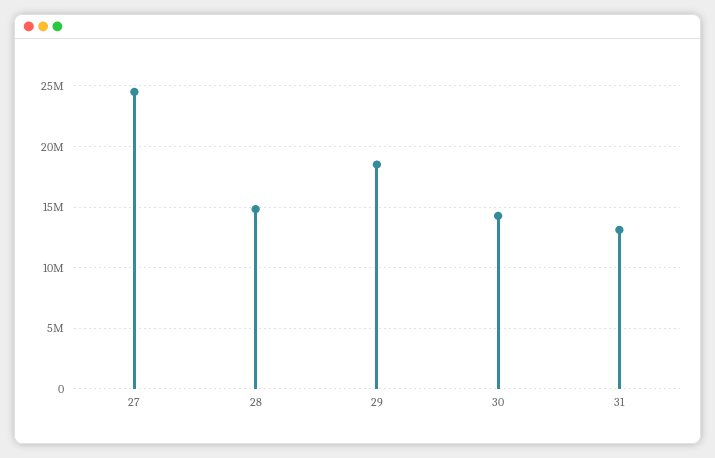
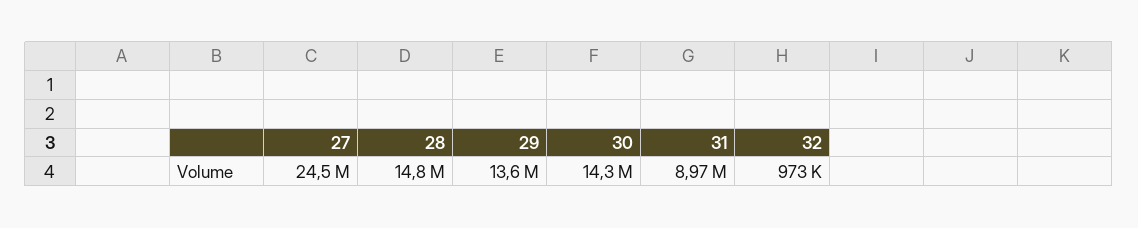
29: 18500000 -> 13600000
31: 13000000 -> 8970000
32: none -> 973000

